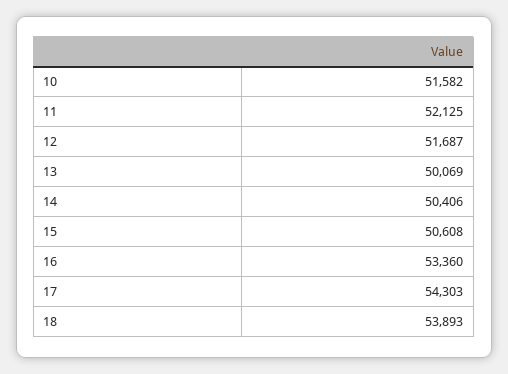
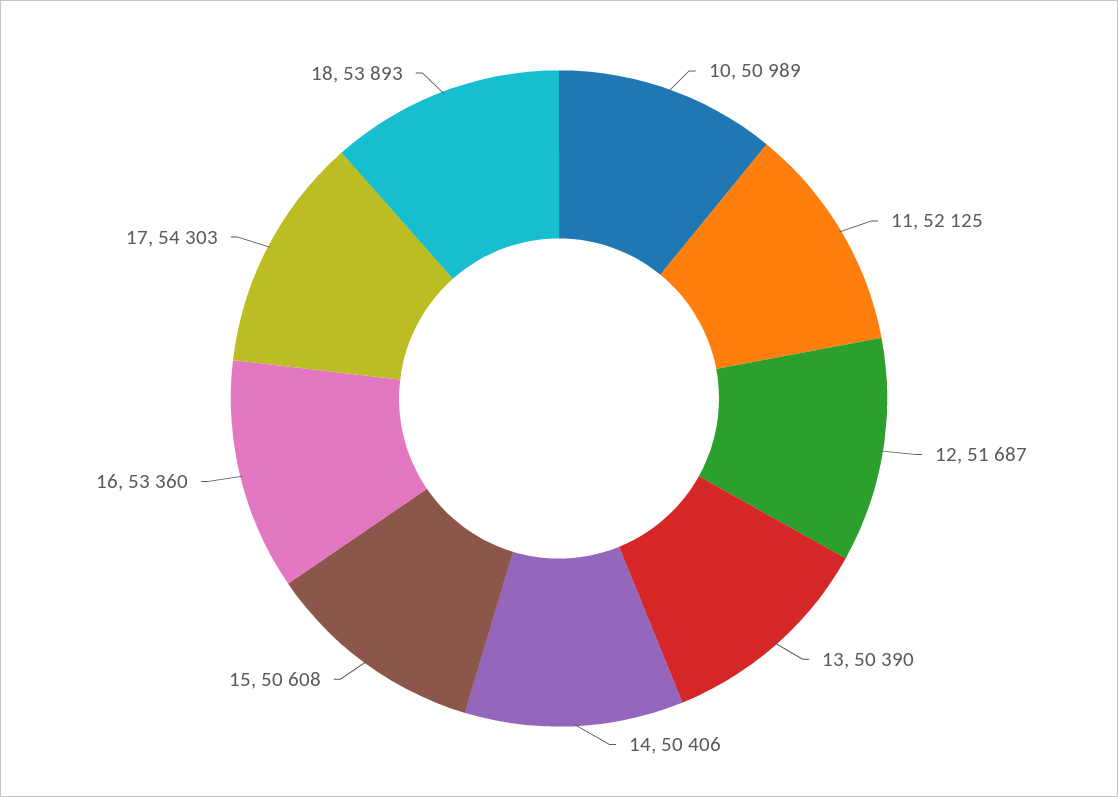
10: 51582 -> 50989
13: 50069 -> 50390

